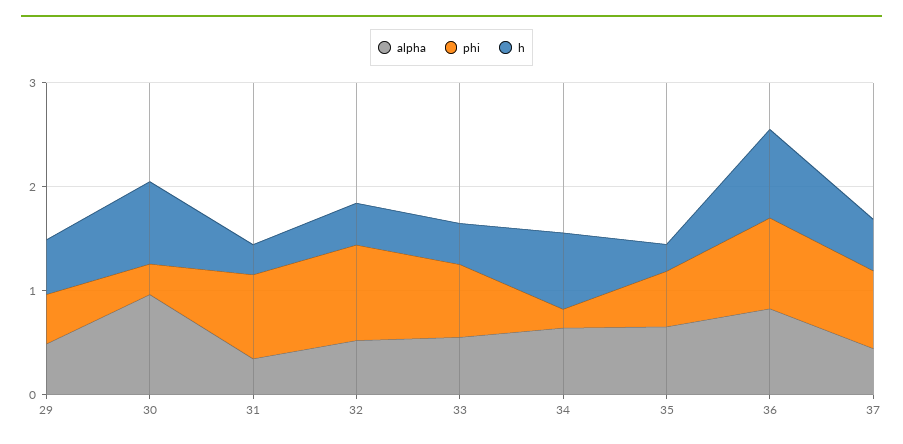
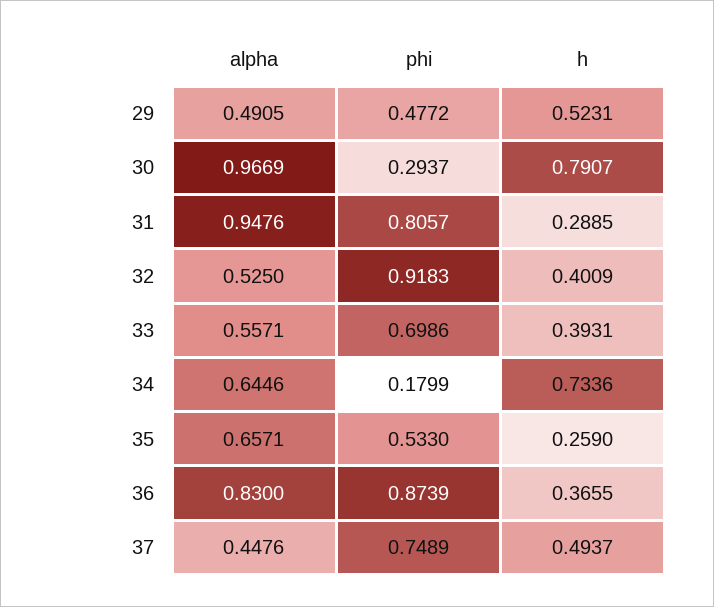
alpha, 31: 0.4 -> 0.9476
h, 36: 0.8 -> 0.3655

